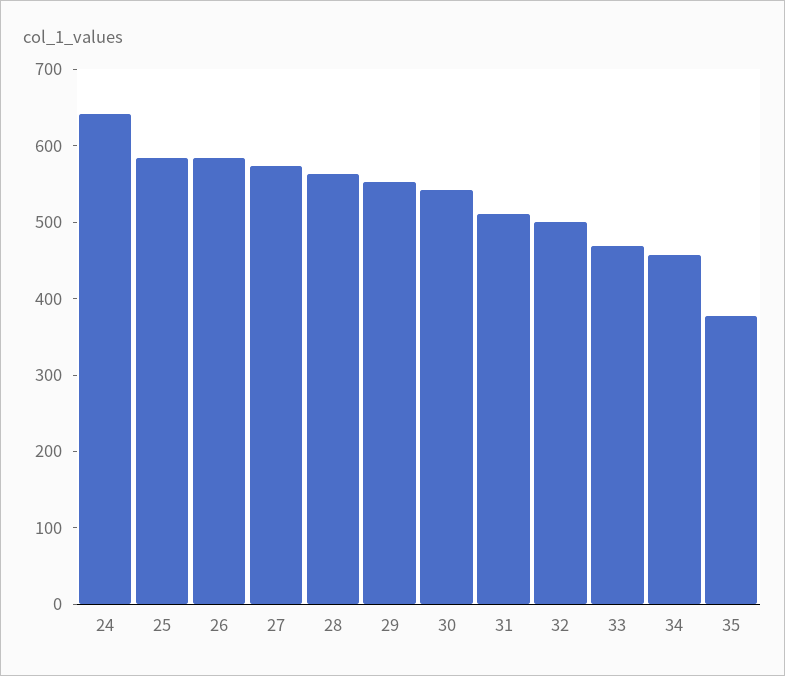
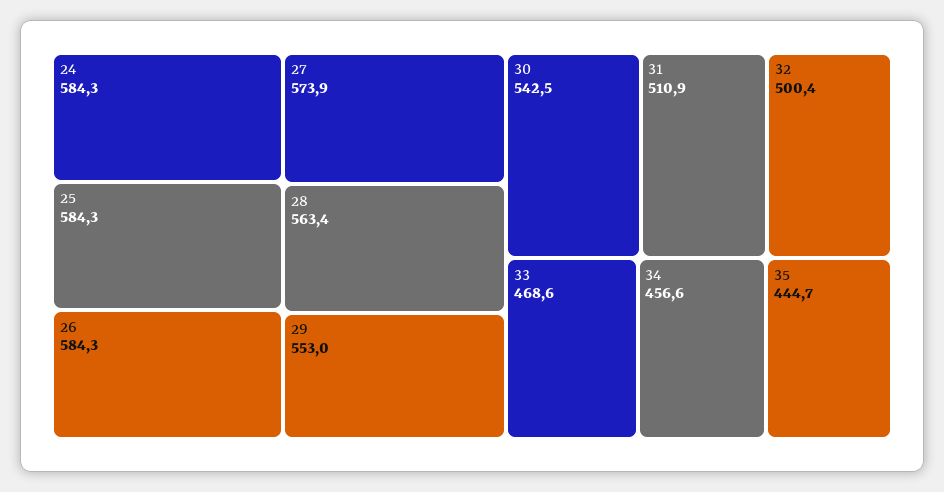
24: 640 -> 584.3
35: 380 -> 444.7

